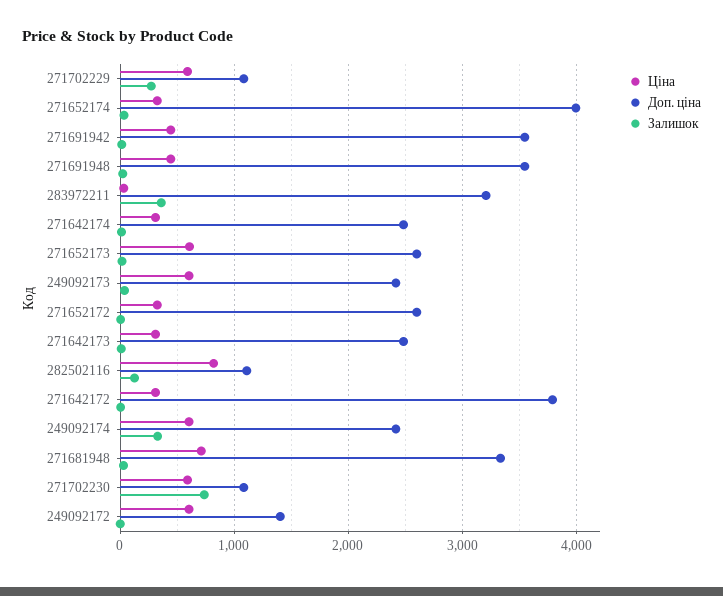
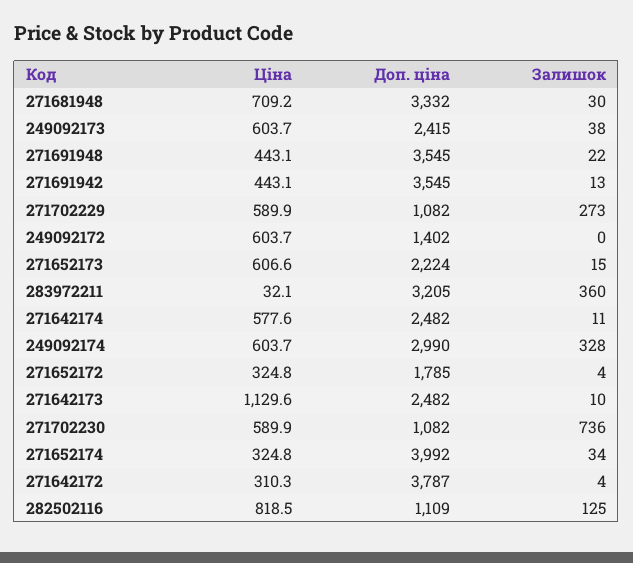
Ціна, 271642174: 300 -> 577.6
Доп. ціна, 271652173: 2600 -> 2224
Доп. ціна, 271652172: 2600 -> 1785
Ціна, 271642173: 300 -> 1129.6
Доп. ціна, 249092174: 2400 -> 2990

